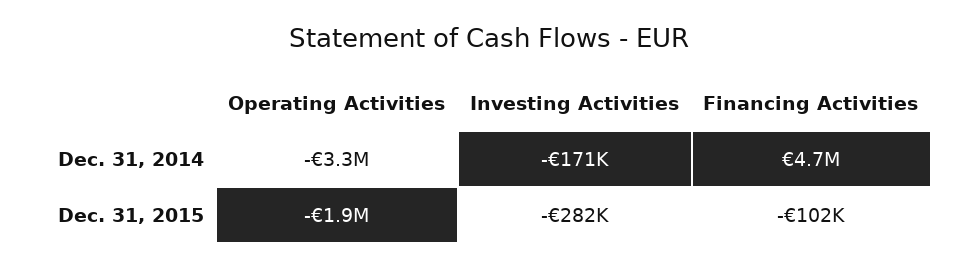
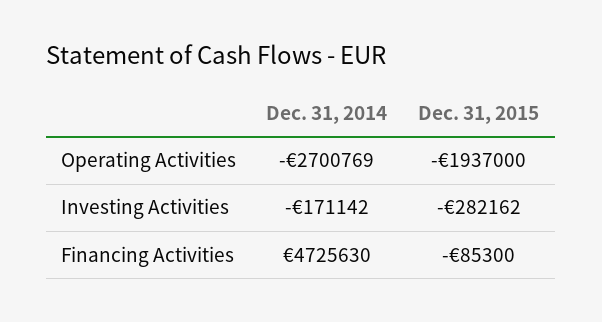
Operating Activities, Dec. 31, 2014: -3300000 -> -2700769
Financing Activities, Dec. 31, 2015: -102000 -> -85300

